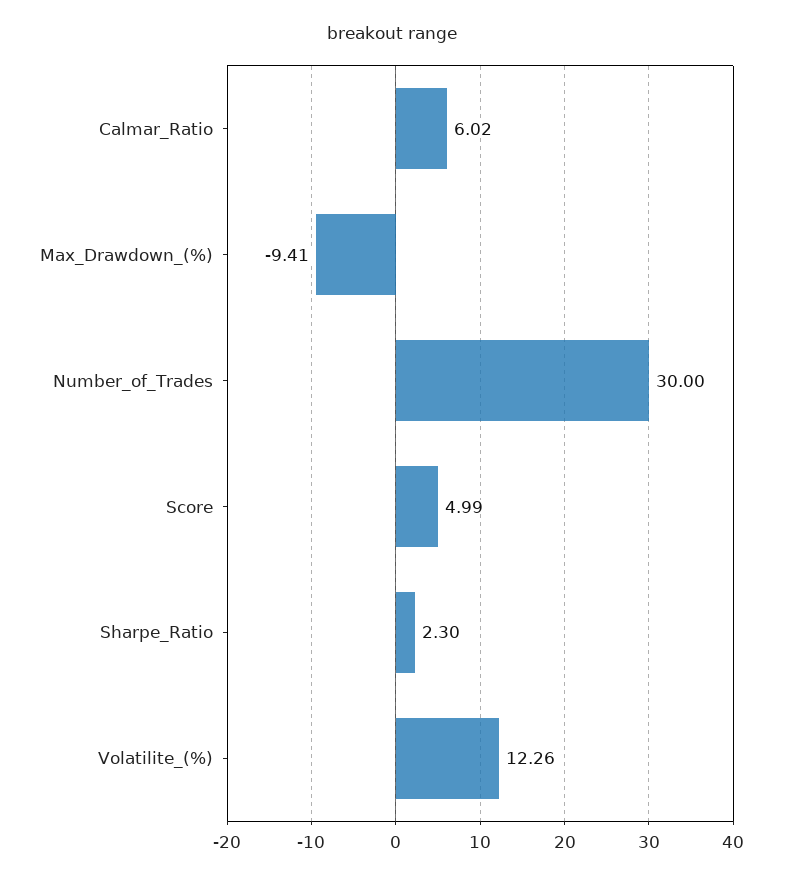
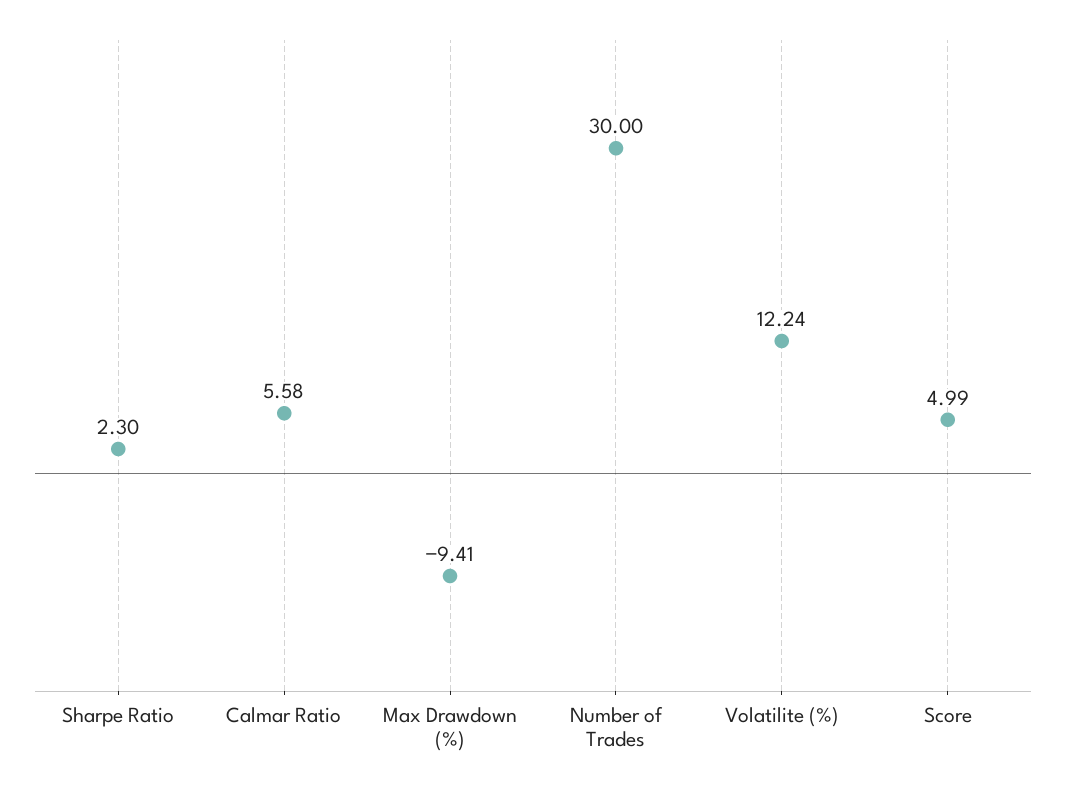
Calmar_Ratio: 6.02 -> 5.58
Volatilite_(%): 12.26 -> 12.24

